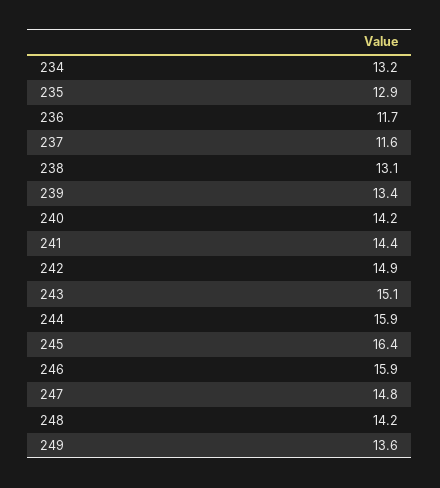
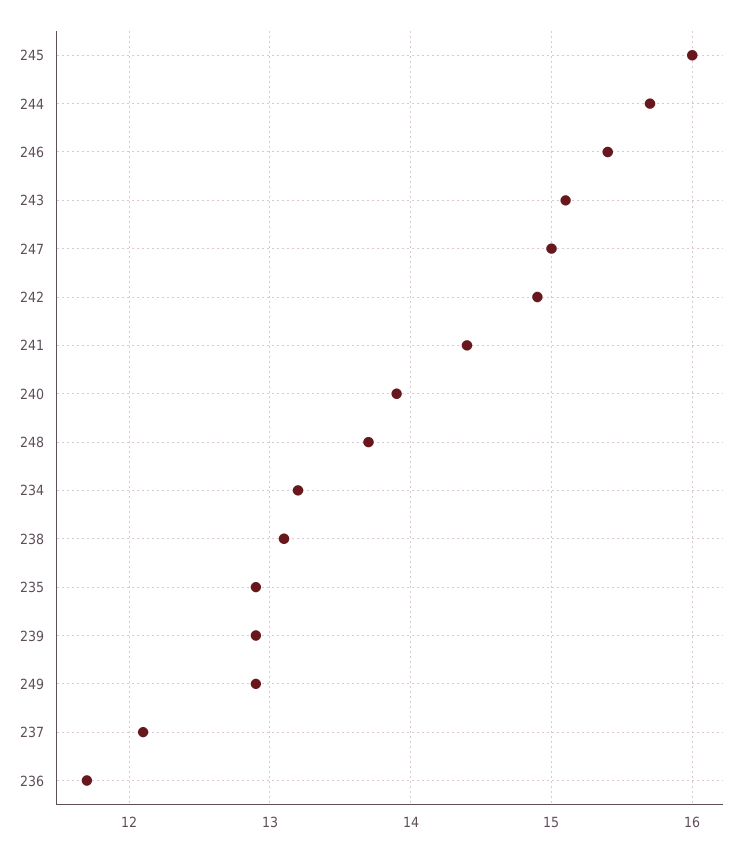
237: 11.6 -> 12.1
239: 13.4 -> 12.9
240: 14.2 -> 13.9
244: 15.9 -> 15.7
245: 16.4 -> 16
246: 15.9 -> 15.4
247: 14.8 -> 15
248: 14.2 -> 13.7
249: 13.6 -> 12.9

